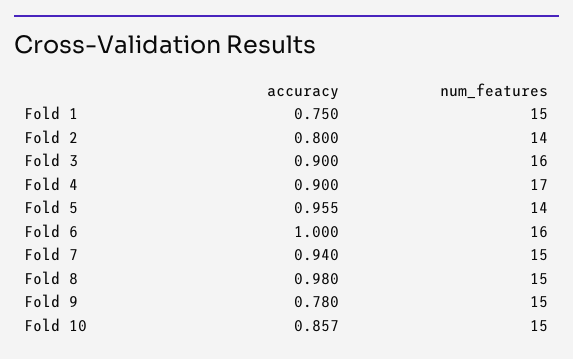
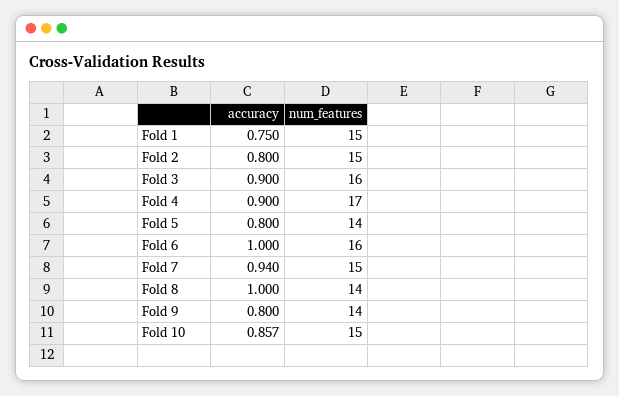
num_features, Fold 2: 14 -> 15
accuracy, Fold 5: 0.955 -> 0.8
accuracy, Fold 8: 0.98 -> 1
num_features, Fold 8: 15 -> 14
accuracy, Fold 9: 0.78 -> 0.8
num_features, Fold 9: 15 -> 14

